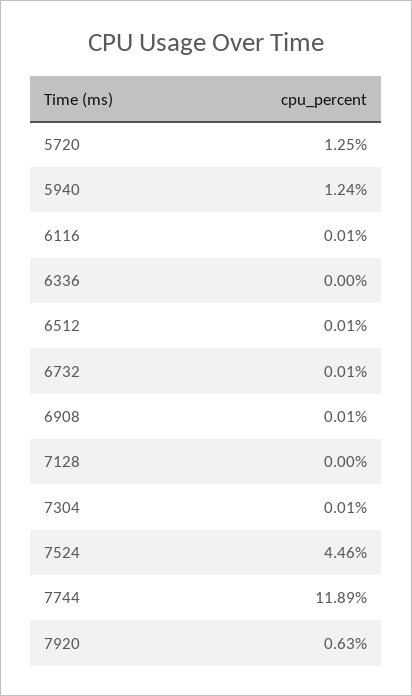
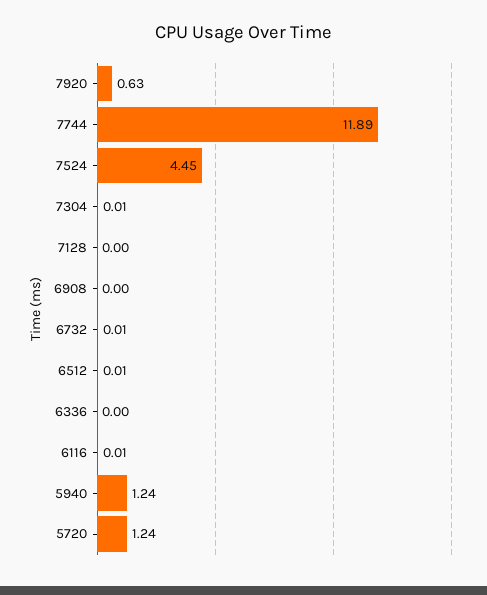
5720: 1.25 -> 1.24
6908: 0.01 -> 0
7524: 4.46 -> 4.45

